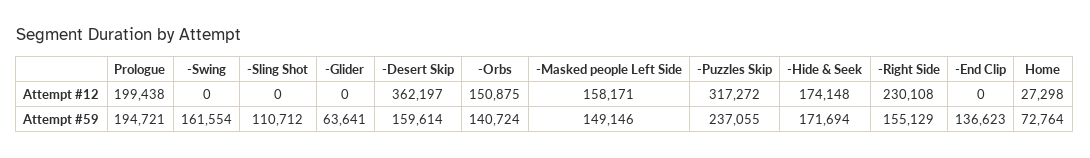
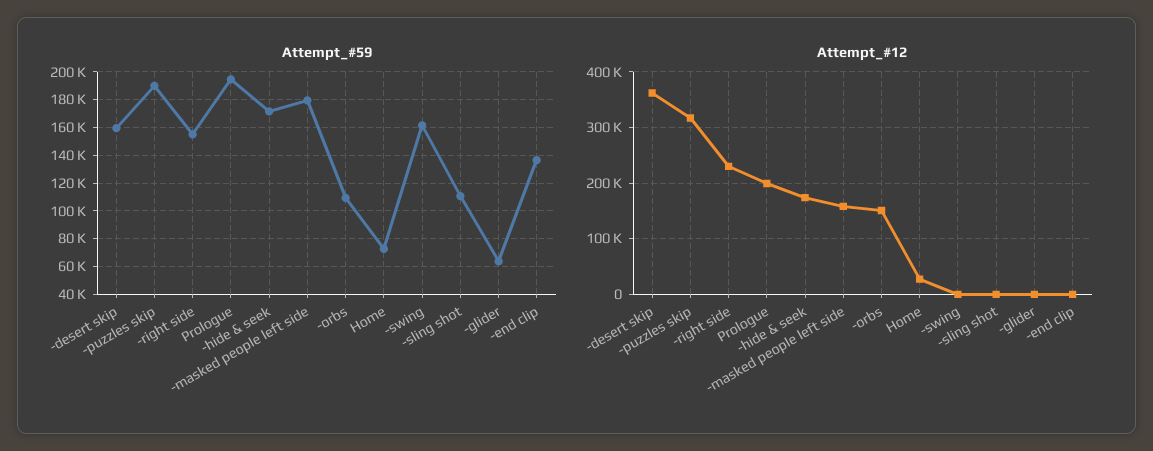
Attempt #59, -Orbs: 140724 -> 110000
Attempt #59, -Masked people Left Side: 149146 -> 180000
Attempt #59, -Puzzles Skip: 237055 -> 190000

